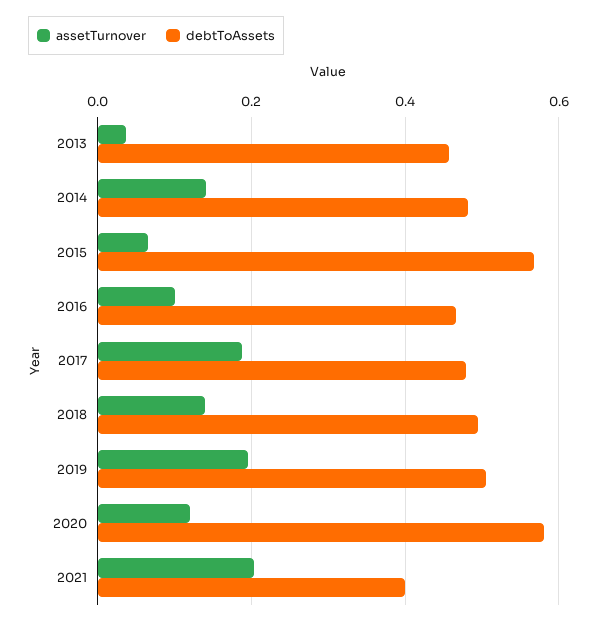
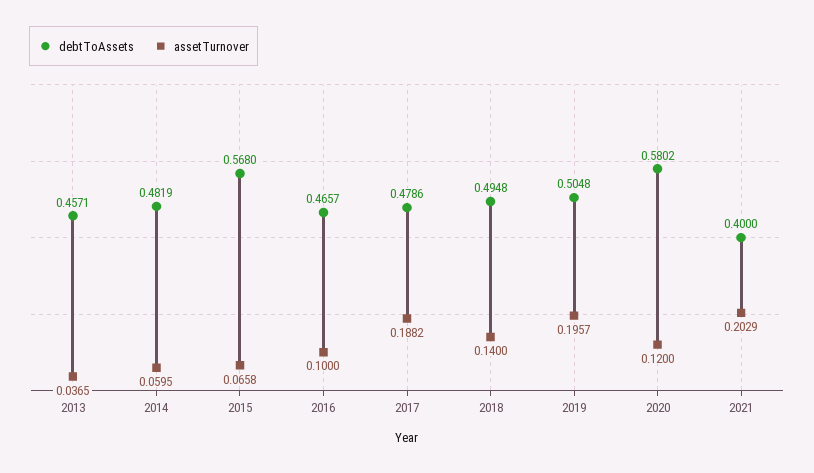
assetTurnover, 2014: 0.14 -> 0.0595

